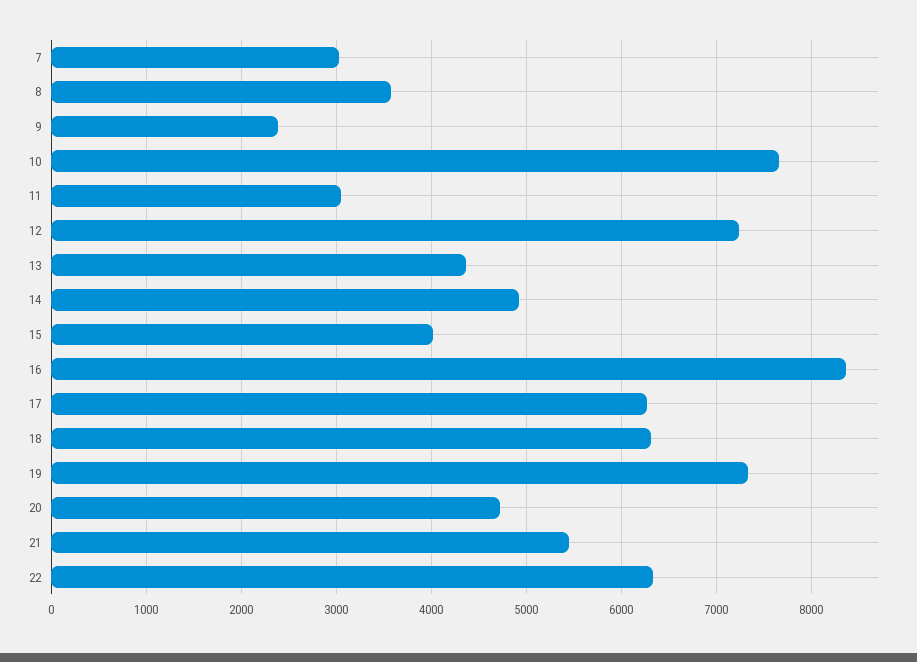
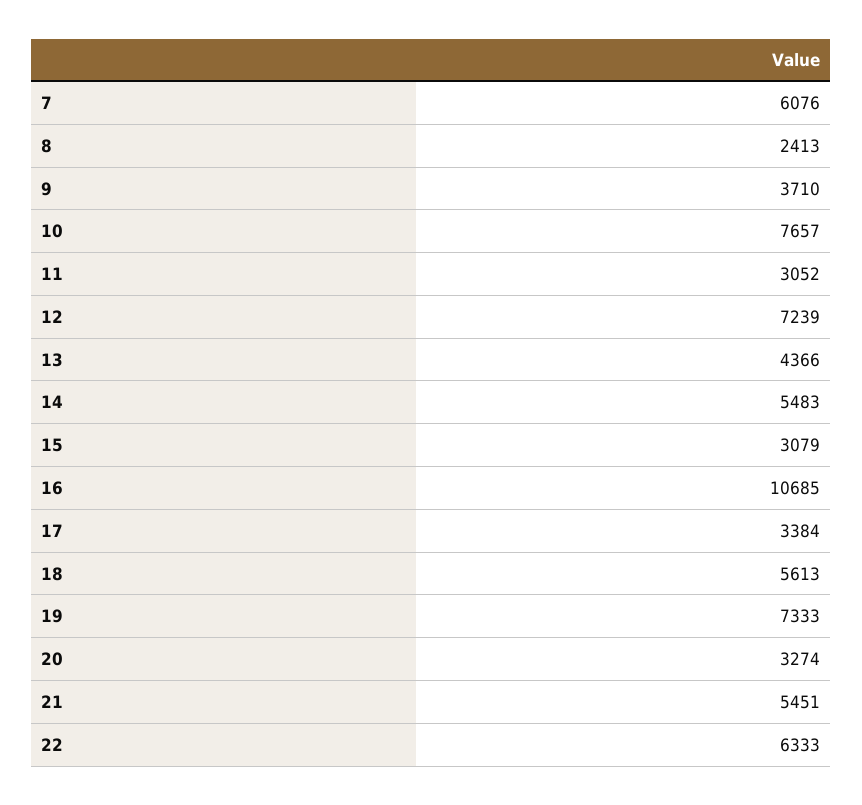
7: 3000 -> 6076
8: 3600 -> 2413
9: 2400 -> 3710
14: 4900 -> 5483
15: 4000 -> 3079
16: 8400 -> 10685
17: 6300 -> 3384
18: 6300 -> 5613
20: 4700 -> 3274

